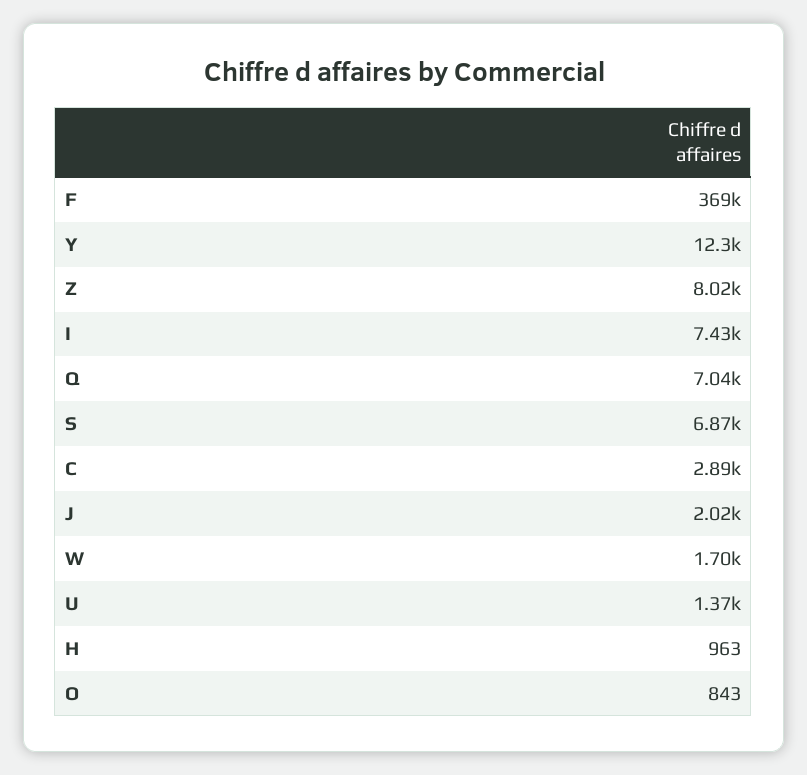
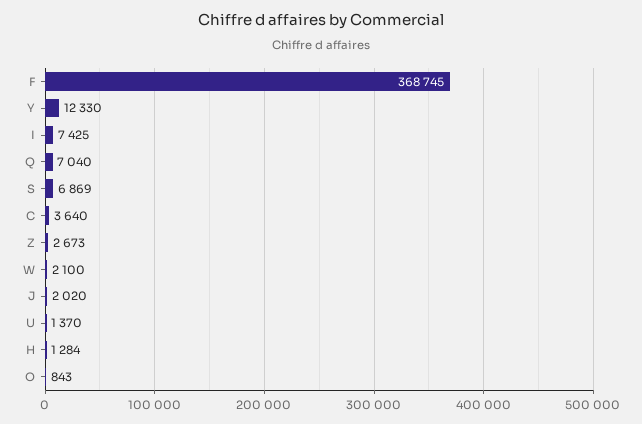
Z: 8020 -> 2673
C: 2890 -> 3640
W: 1700 -> 2100
H: 963 -> 1284

